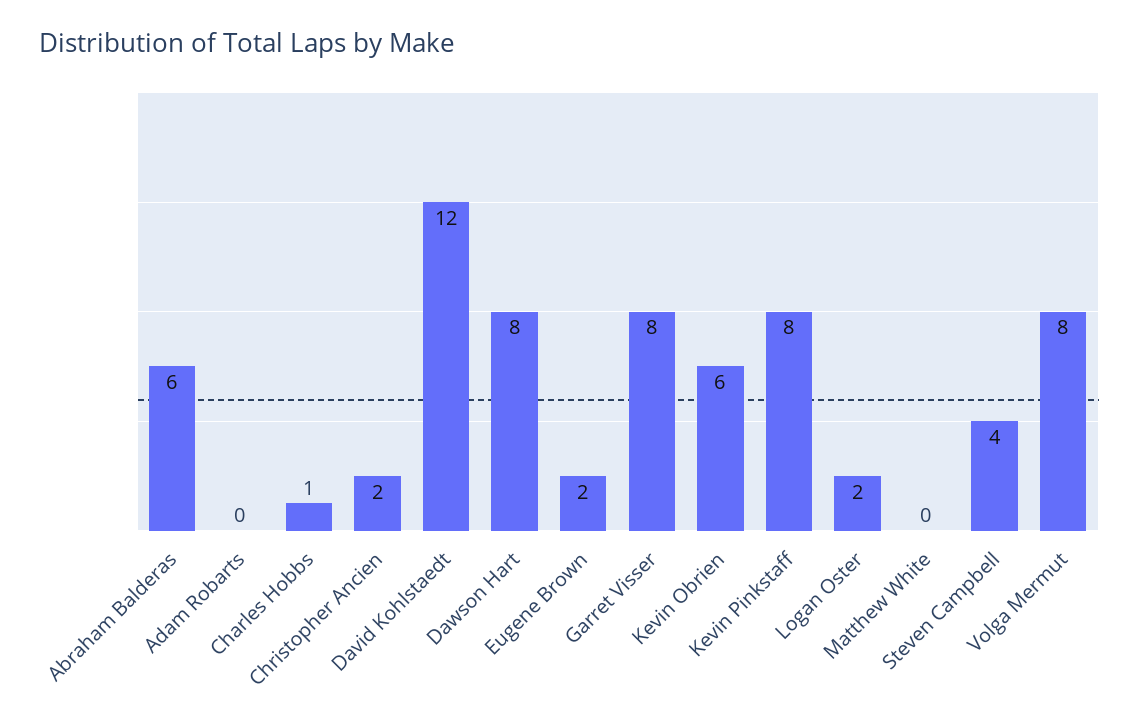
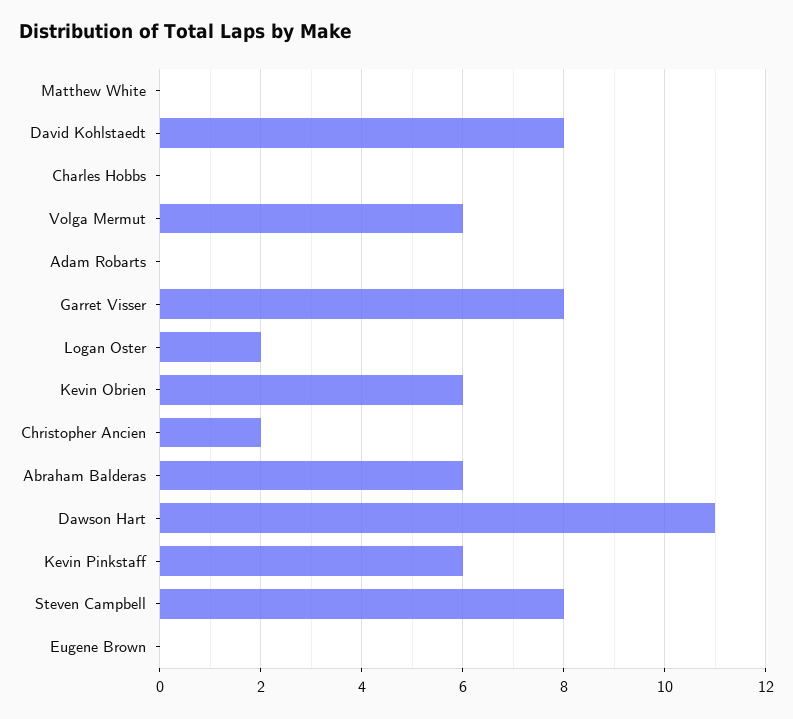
Charles Hobbs: 1 -> 0
David Kohlstaedt: 12 -> 8
Dawson Hart: 8 -> 11
Eugene Brown: 2 -> 0
Kevin Pinkstaff: 8 -> 6
Steven Campbell: 4 -> 8
Volga Mermut: 8 -> 6

